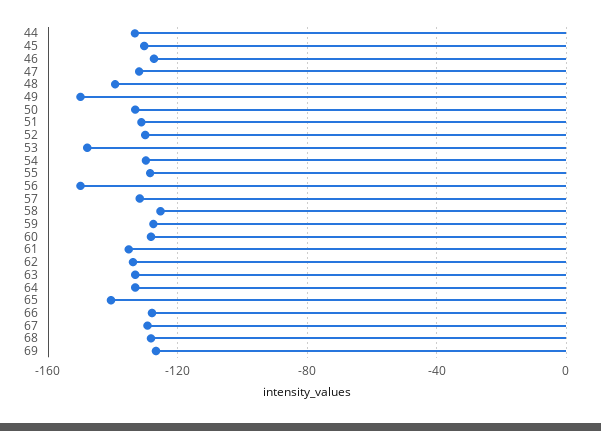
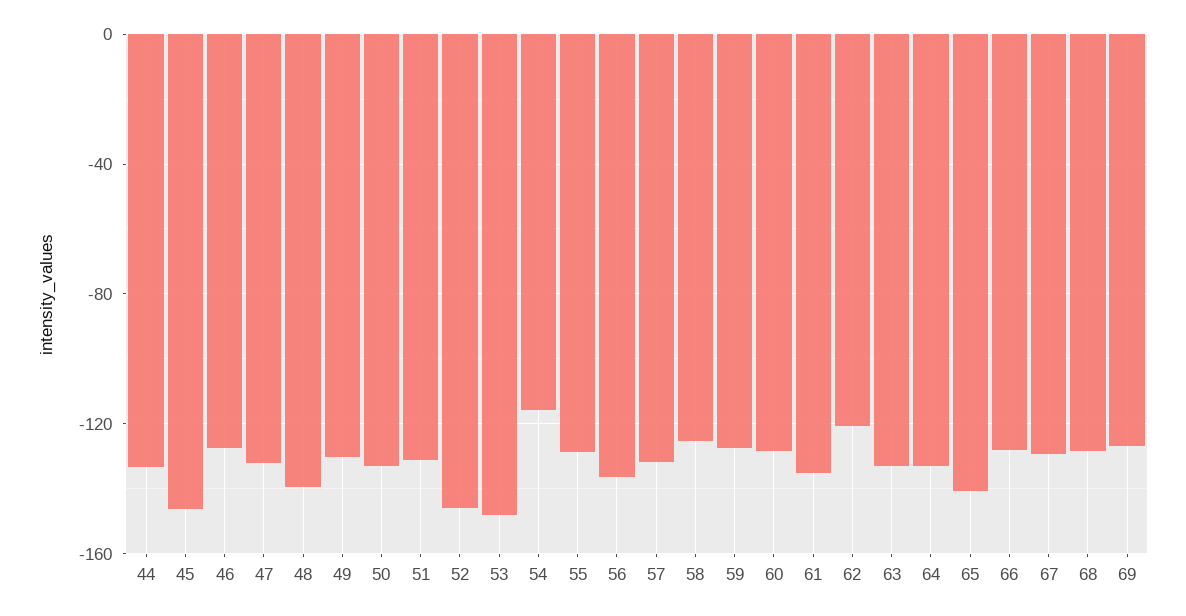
45: -130 -> -145
49: -150 -> -130
52: -130 -> -145
54: -130 -> -115
56: -150 -> -135
62: -135 -> -120

